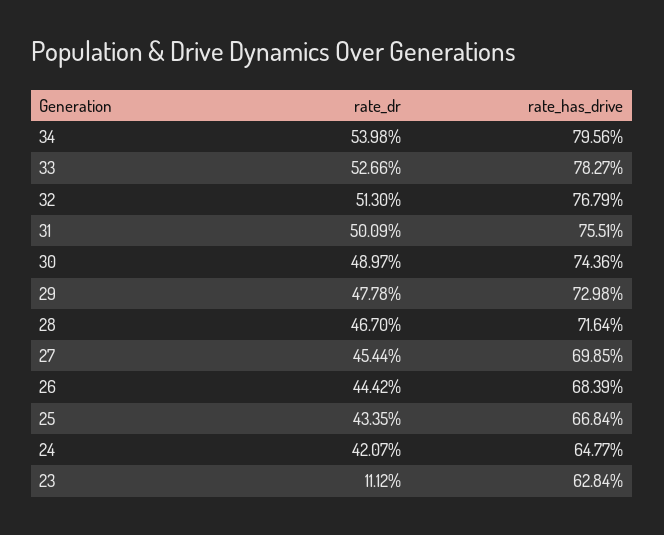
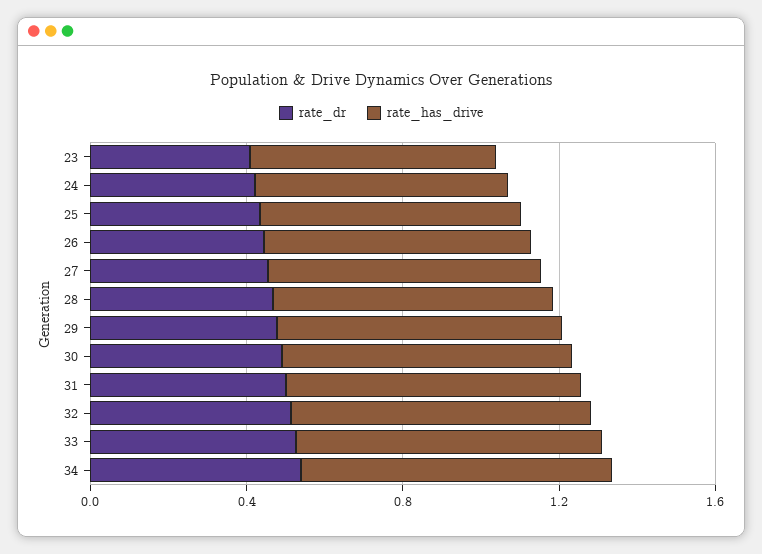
rate_dr, 23: 0.1112 -> 0.4

